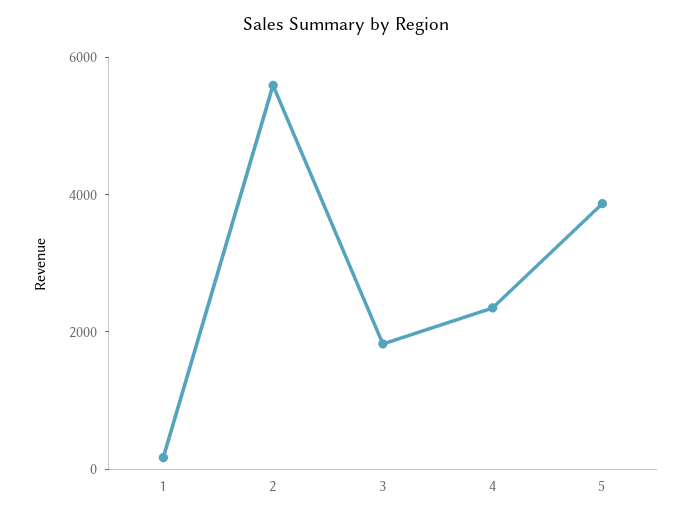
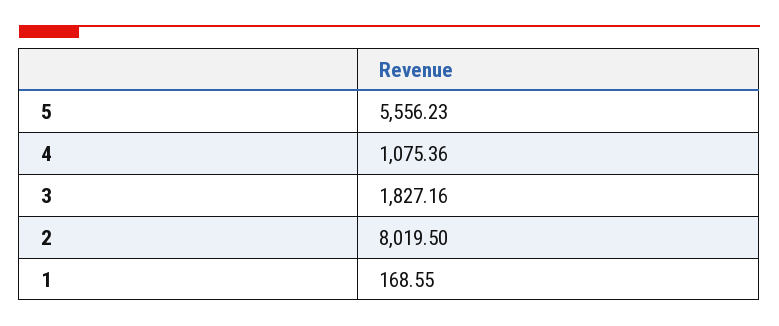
2: 5500 -> 8019.5
4: 2500 -> 1075.36
5: 4000 -> 5556.23

